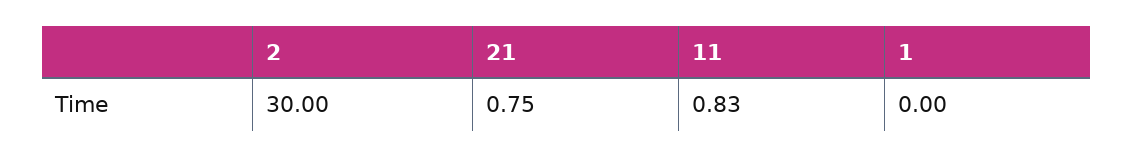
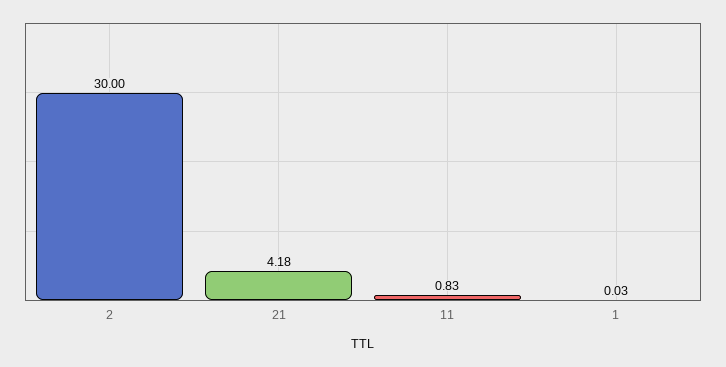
21: 0.75 -> 4.18
1: 0 -> 0.03

